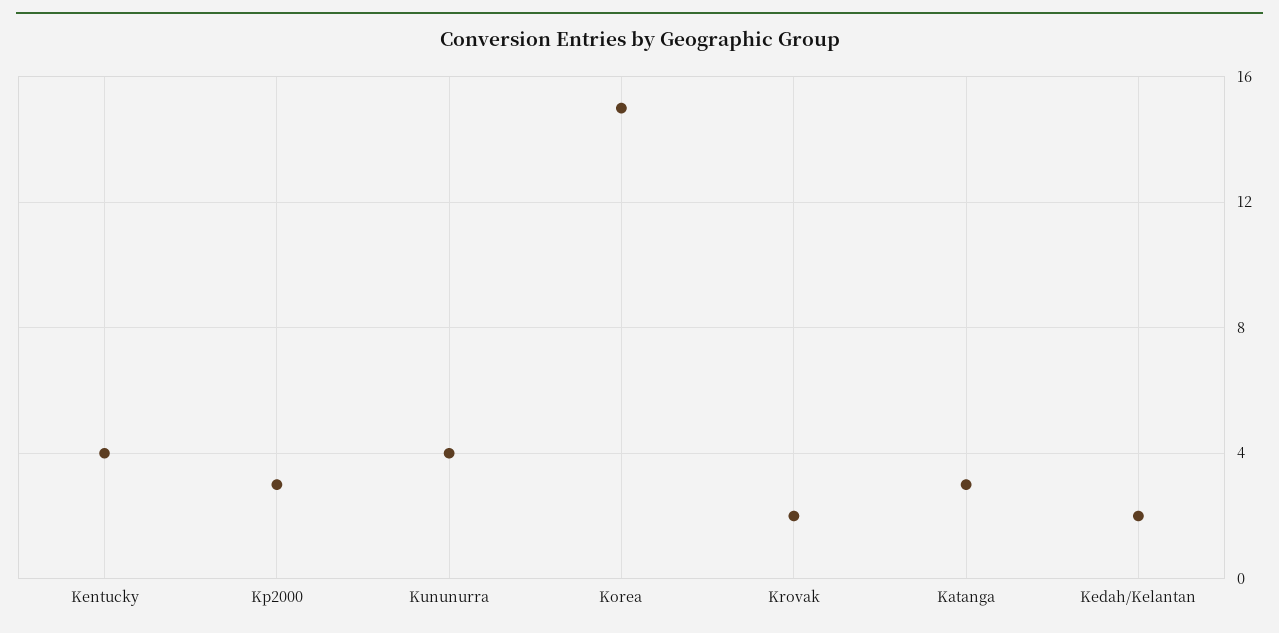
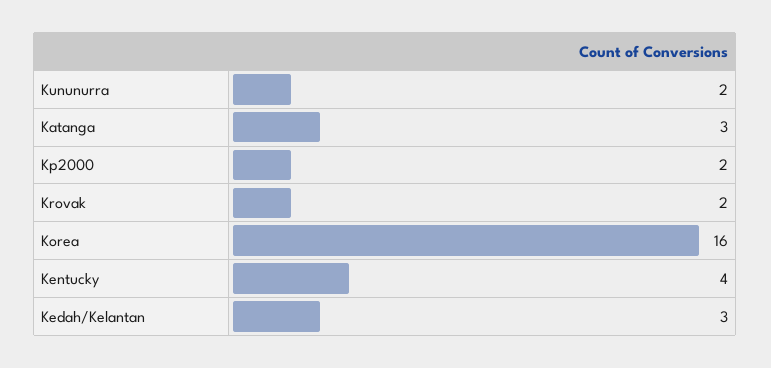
Kp2000: 3 -> 2
Kununurra: 4 -> 2
Korea: 15 -> 16
Kedah/Kelantan: 2 -> 3

